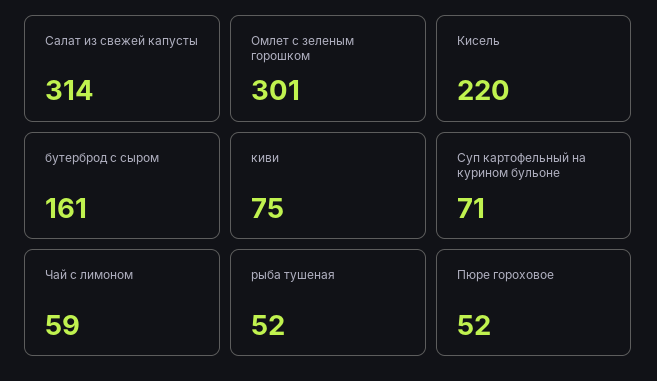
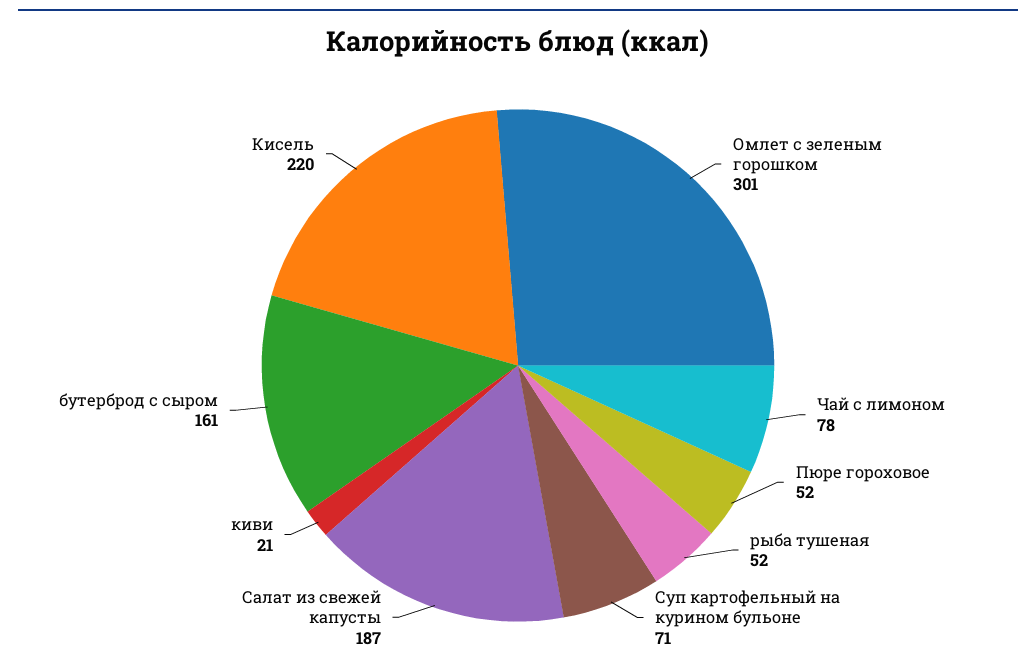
Салат из свежей капусты: 314 -> 187
киви: 75 -> 21
Чай с лимоном: 59 -> 78

